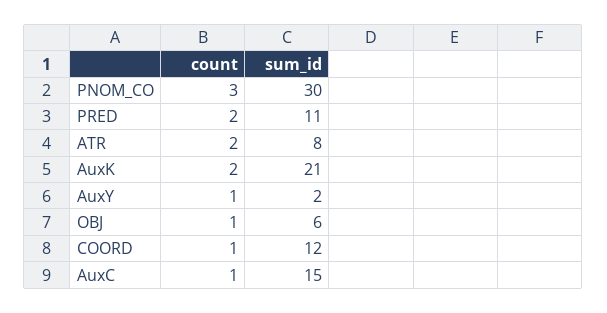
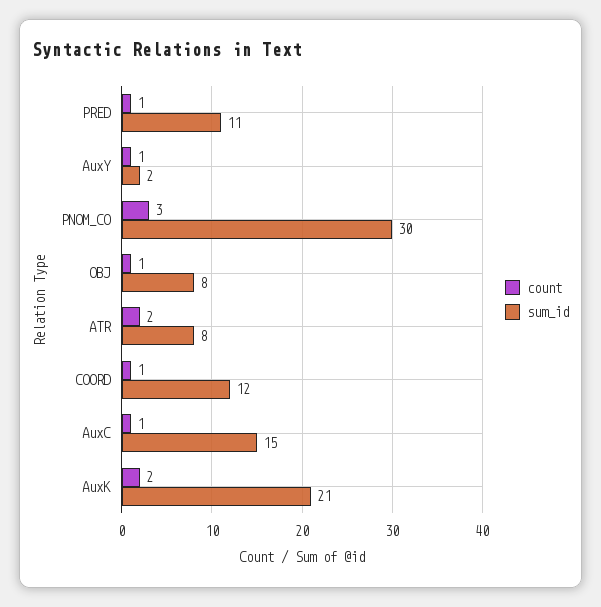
count, PRED: 2 -> 1
sum_id, OBJ: 6 -> 8

